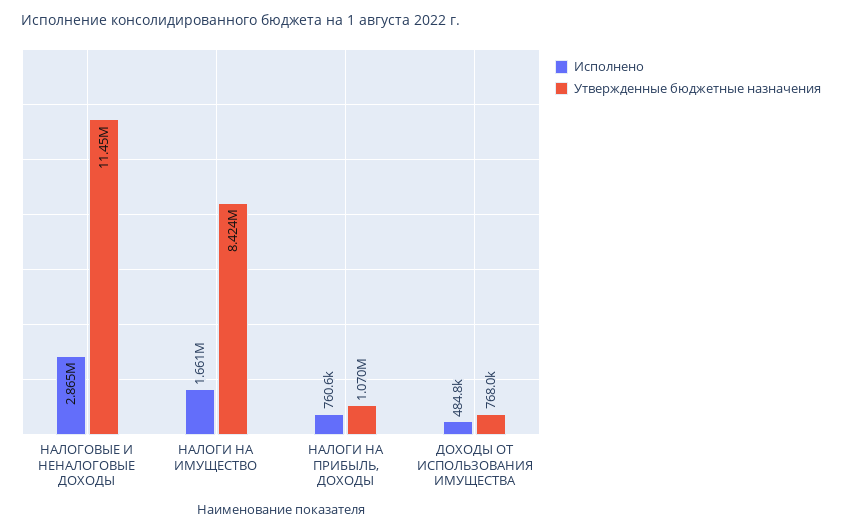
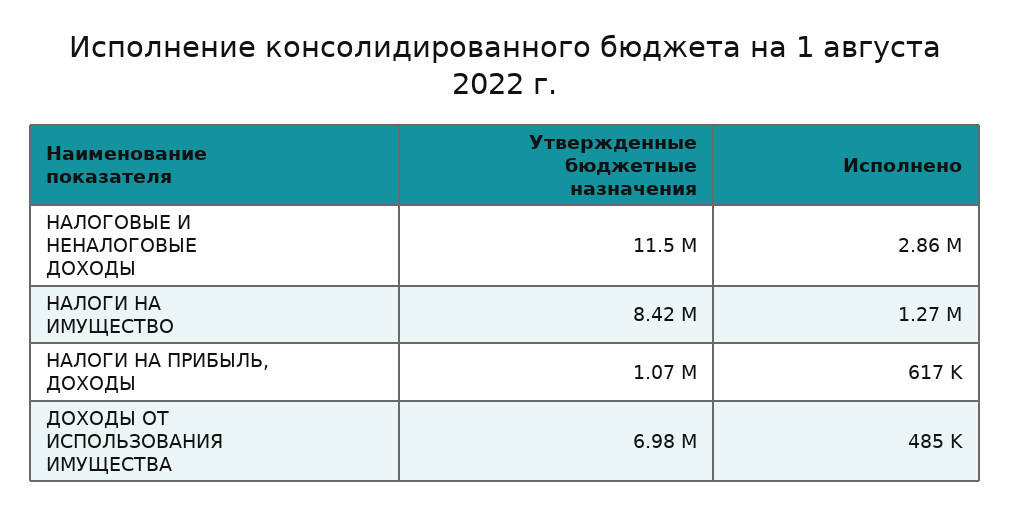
Исполнено, НАЛОГИ НА ИМУЩЕСТВО: 1661000 -> 1270000
Исполнено, НАЛОГИ НА ПРИБЫЛЬ, ДОХОДЫ: 760600 -> 617000
Утвержденные бюджетные назначения, ДОХОДЫ ОТ ИСПОЛЬЗОВАНИЯ ИМУЩЕСТВА: 768000 -> 6980000

